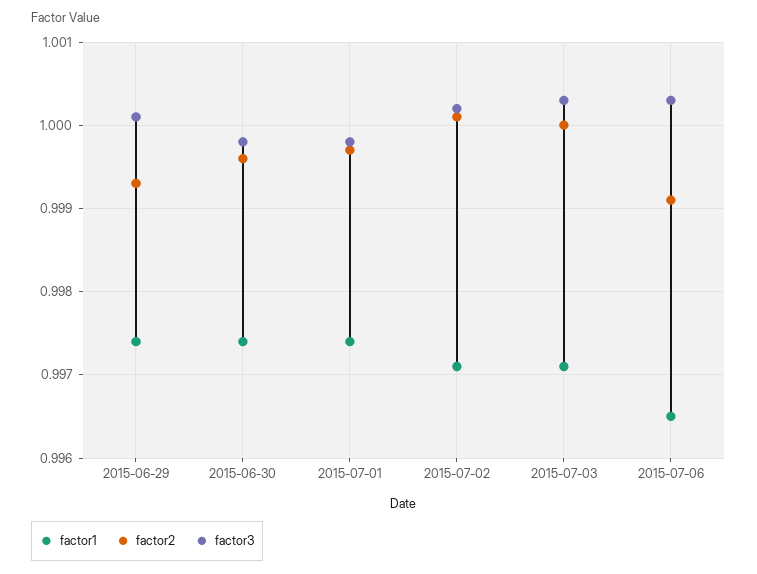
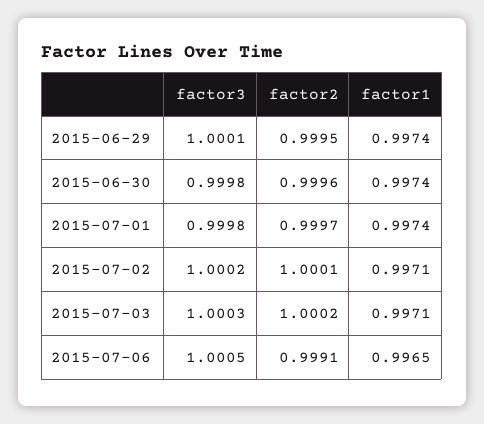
factor2, 2015-06-29: 0.9993 -> 0.9995
factor2, 2015-07-03: 1 -> 1.0002
factor3, 2015-07-06: 1.0003 -> 1.0005

